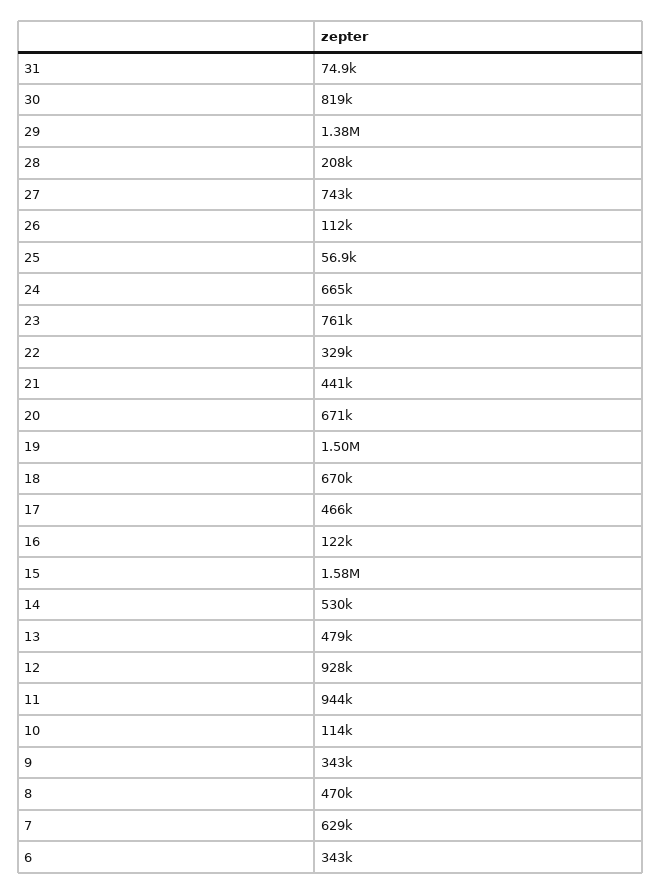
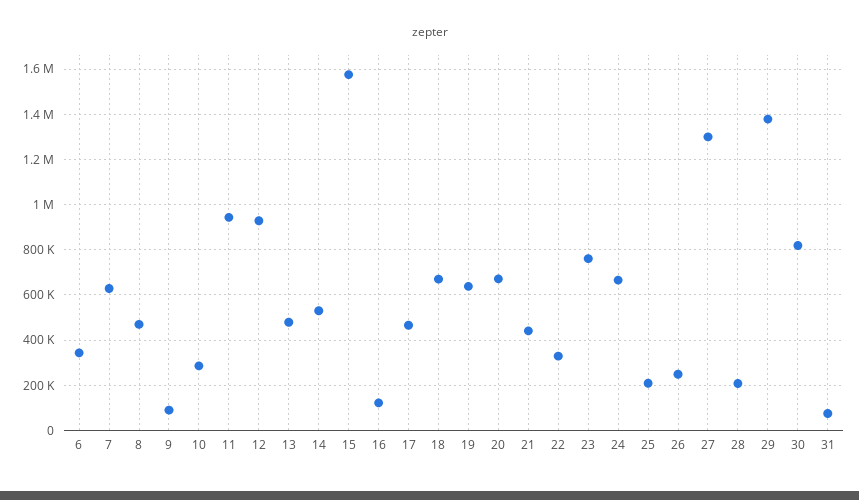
27: 743000 -> 1300000
26: 112000 -> 250000
25: 56900 -> 200000
19: 1500000 -> 650000
10: 114000 -> 300000
9: 343000 -> 100000

